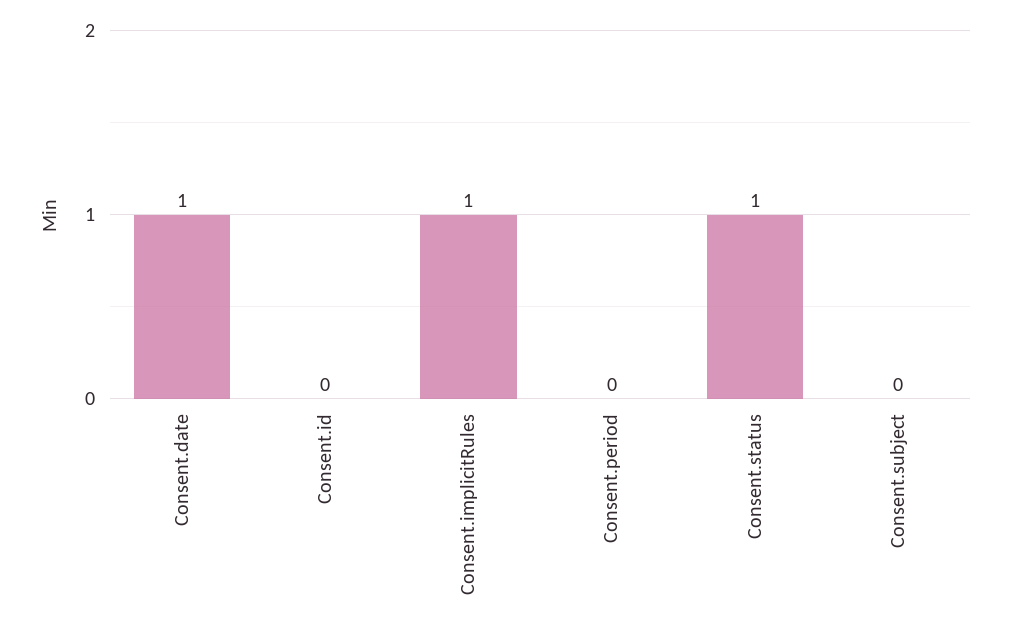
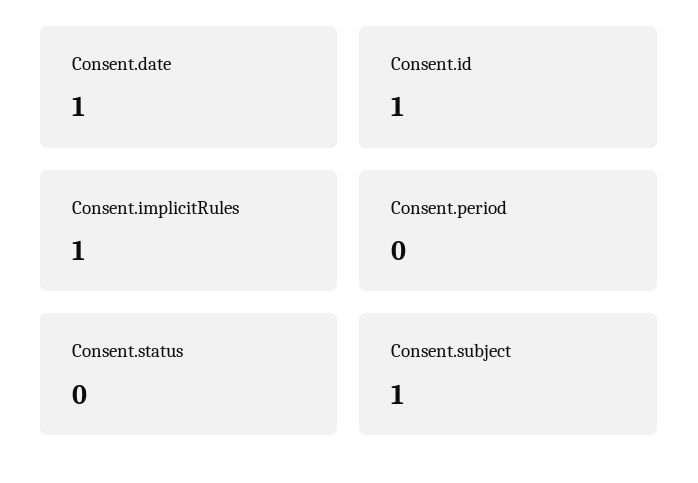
Consent.id: 0 -> 1
Consent.status: 1 -> 0
Consent.subject: 0 -> 1

